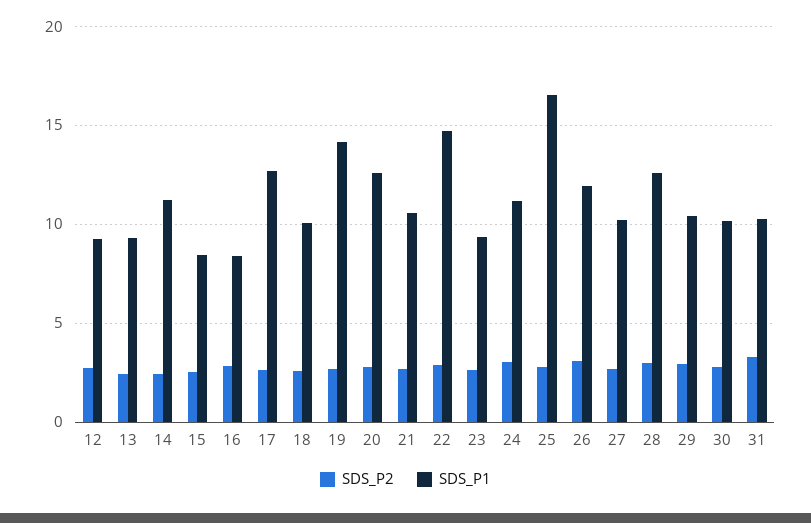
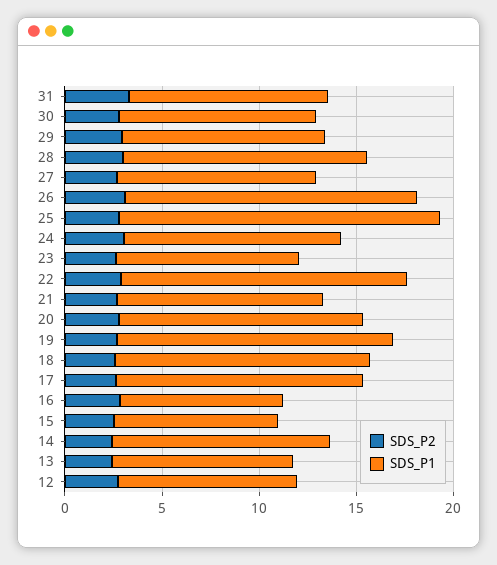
SDS_P1, 18: 10 -> 13
SDS_P1, 26: 12 -> 15

